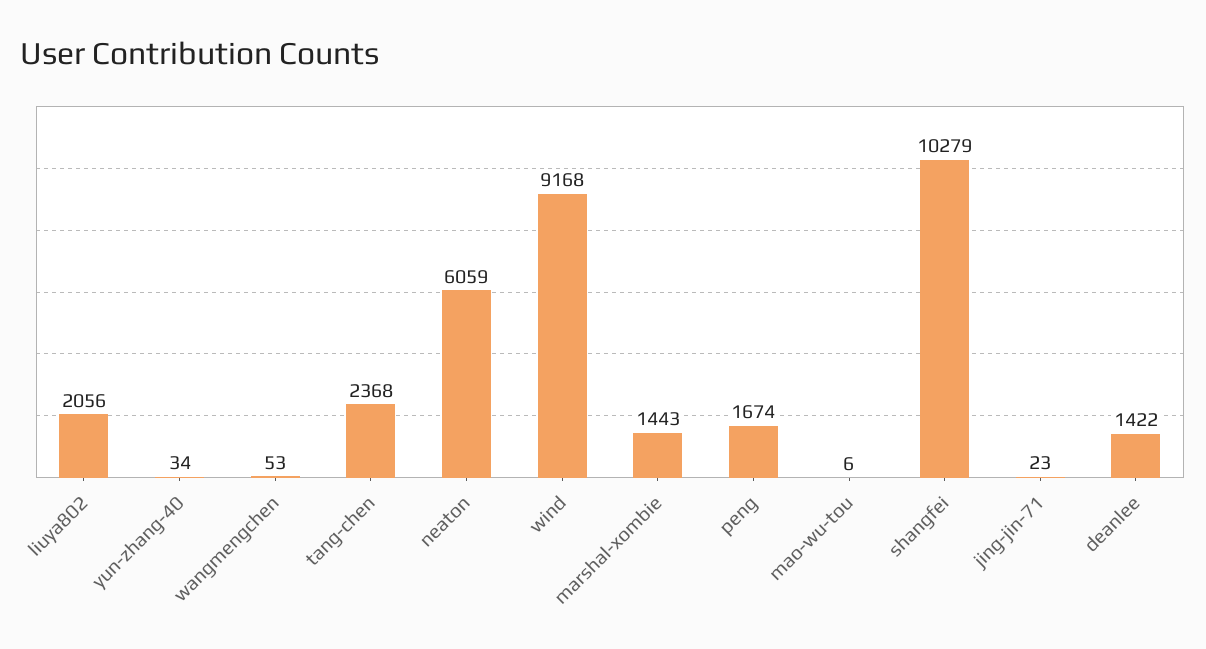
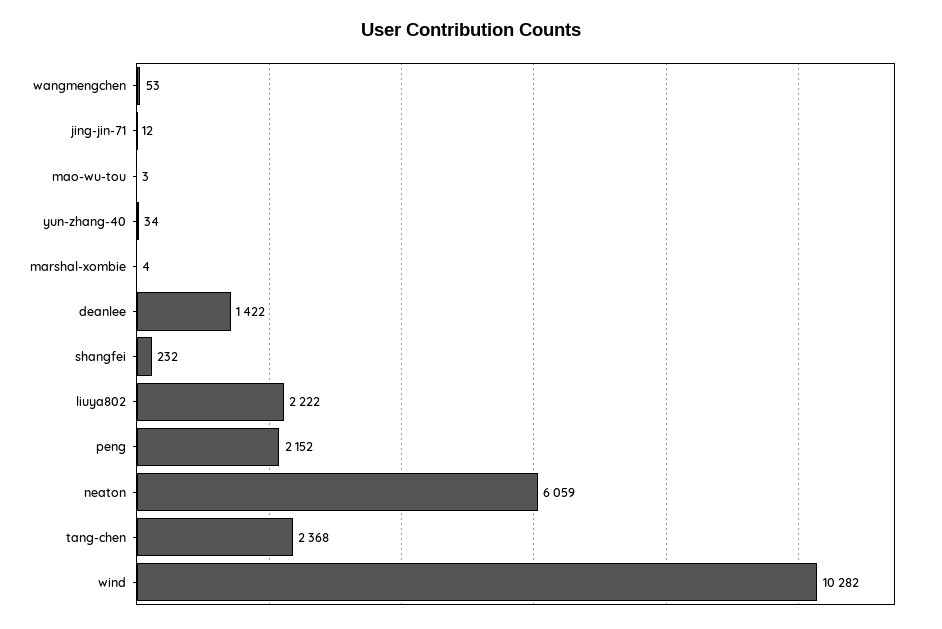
liuya802: 2056 -> 2222
wind: 9168 -> 10282
marshal-xombie: 1443 -> 4
peng: 1674 -> 2152
mao-wu-tou: 6 -> 3
shangfei: 10279 -> 232
jing-jin-71: 23 -> 12

